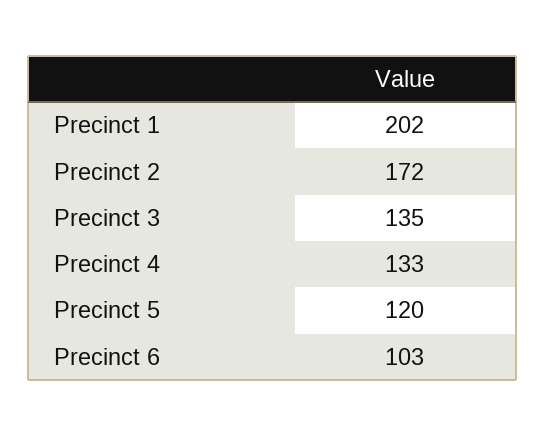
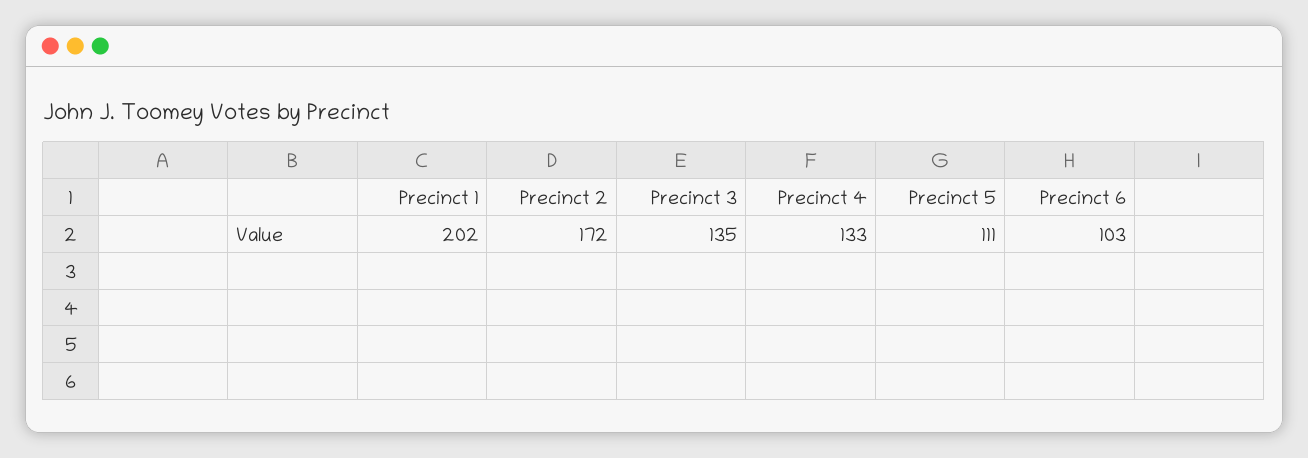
Precinct 5: 120 -> 111

